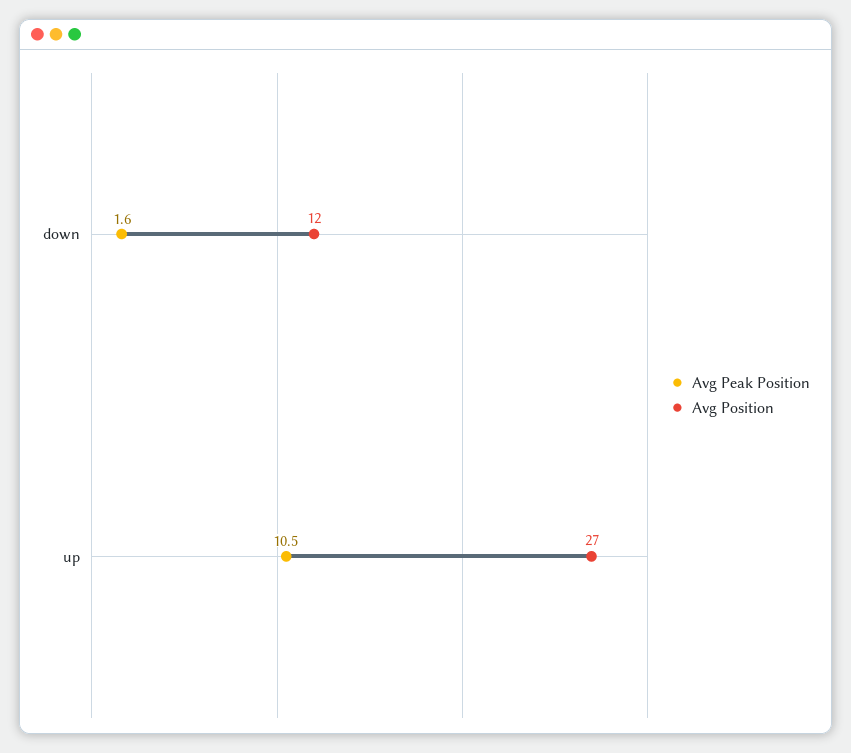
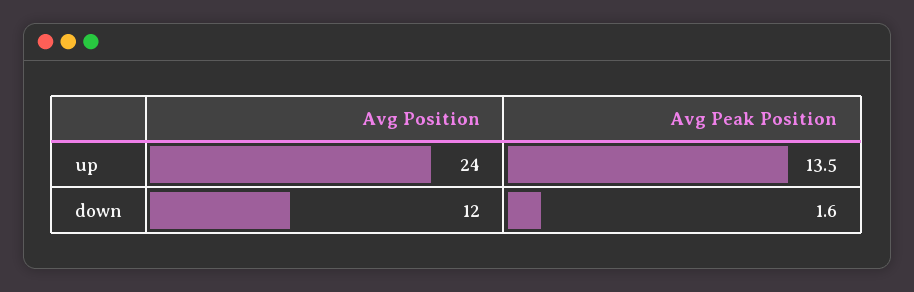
Avg Peak Position, up: 10.5 -> 13.5
Avg Position, up: 27 -> 24

